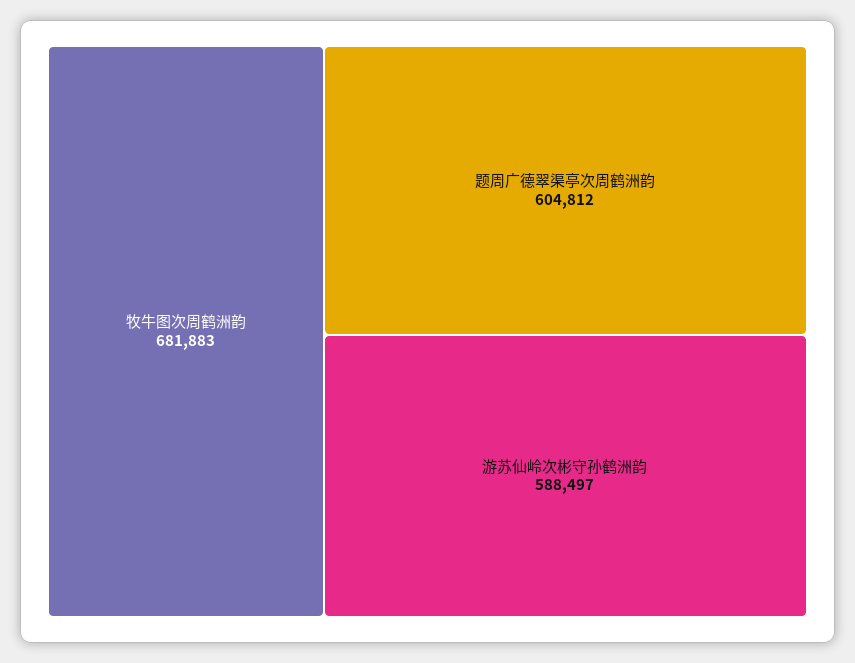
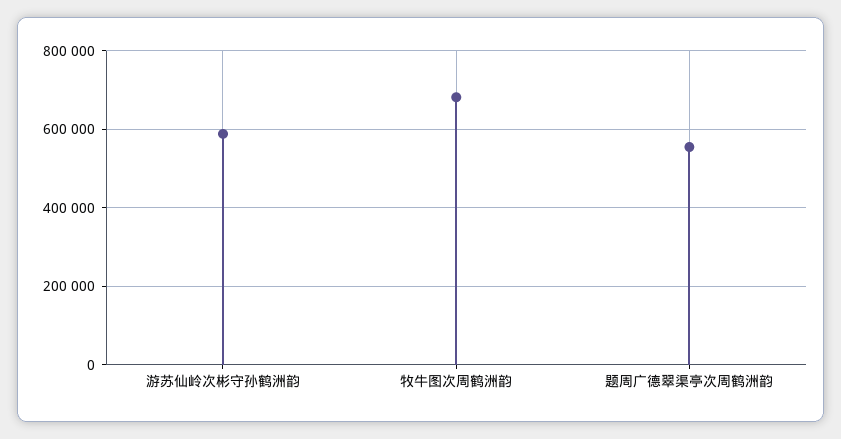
题周广德翠渠亭次周鹤洲韵: 604812 -> 560000

